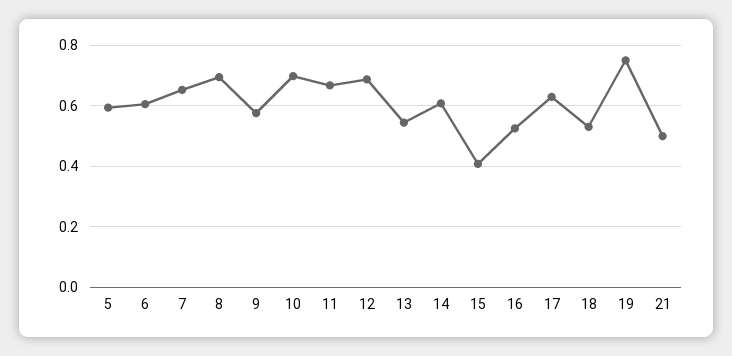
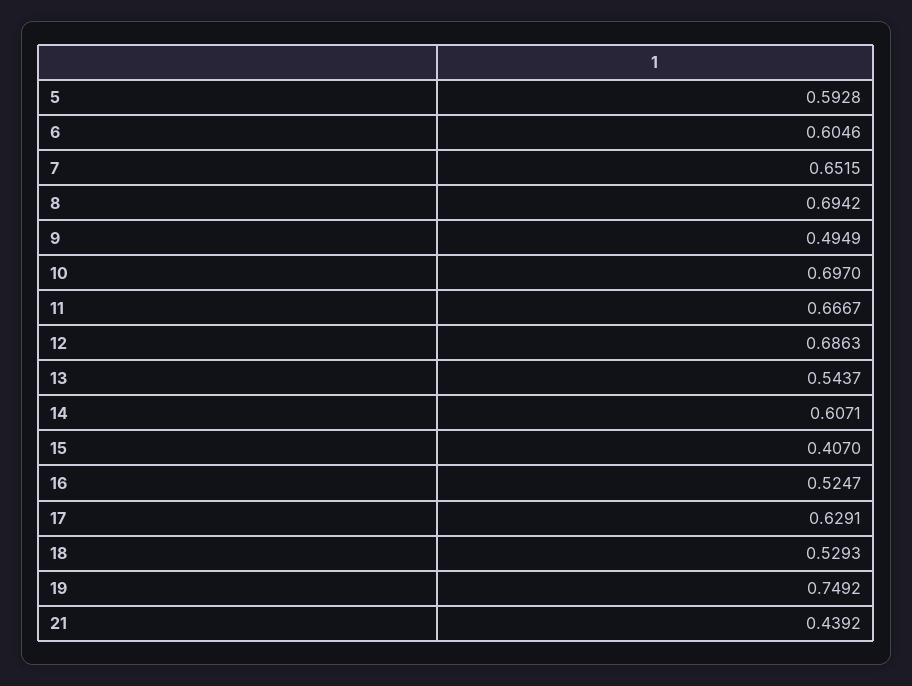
9: 0.58 -> 0.4949
21: 0.5 -> 0.4392

